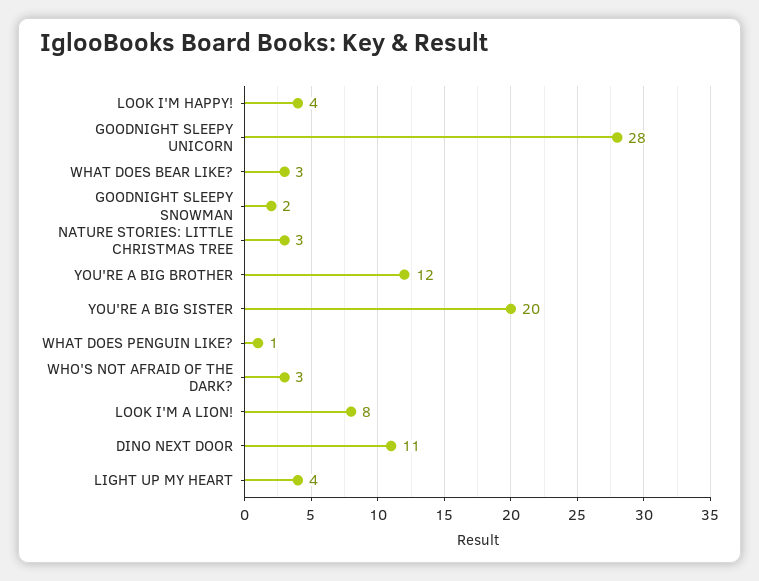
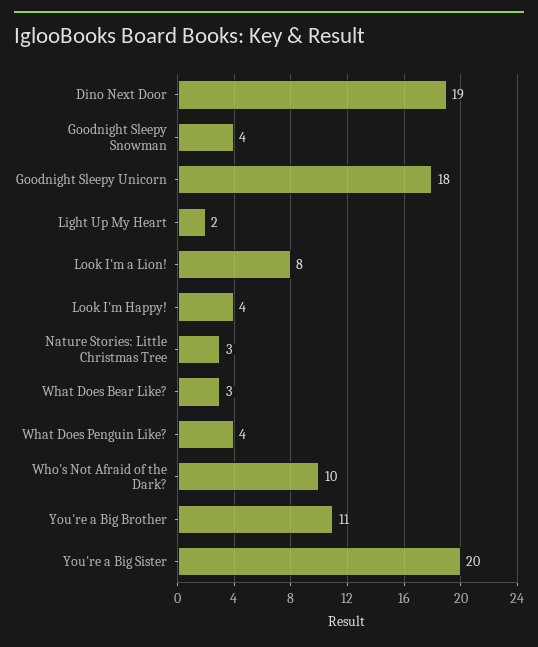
GOODNIGHT SLEEPY UNICORN: 28 -> 18
GOODNIGHT SLEEPY SNOWMAN: 2 -> 4
YOU'RE A BIG BROTHER: 12 -> 11
WHAT DOES PENGUIN LIKE?: 1 -> 4
WHO'S NOT AFRAID OF THE DARK?: 3 -> 10
DINO NEXT DOOR: 11 -> 19
LIGHT UP MY HEART: 4 -> 2

